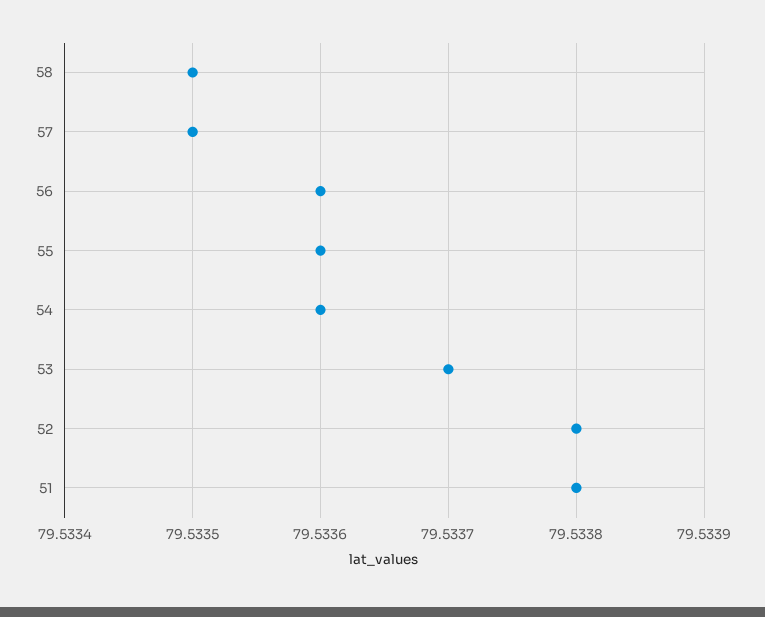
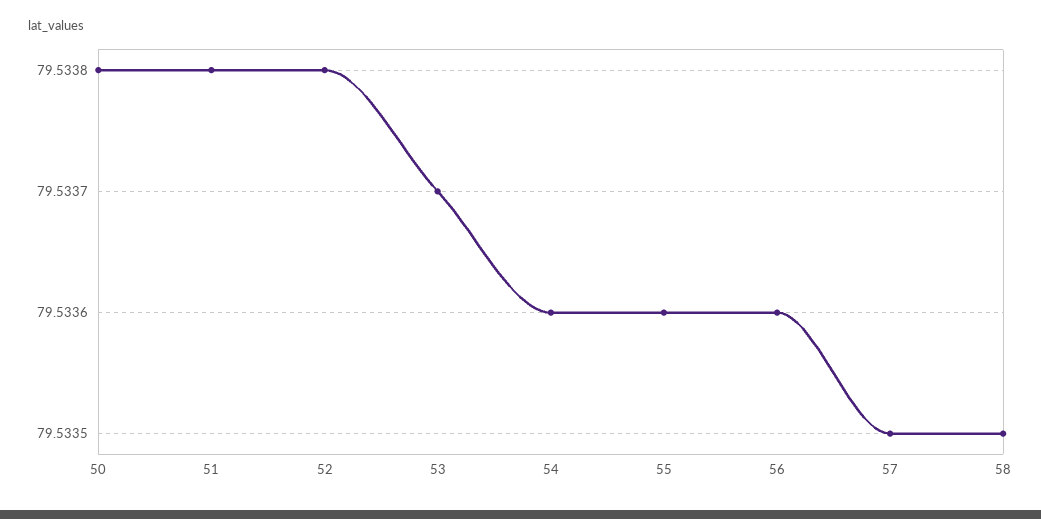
50: none -> 79.5338

